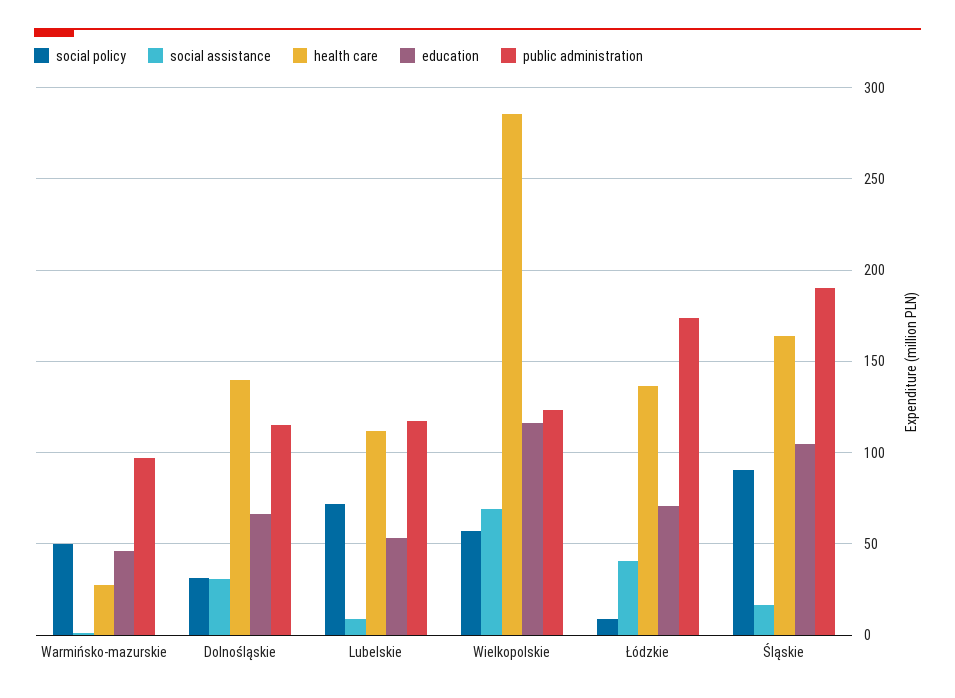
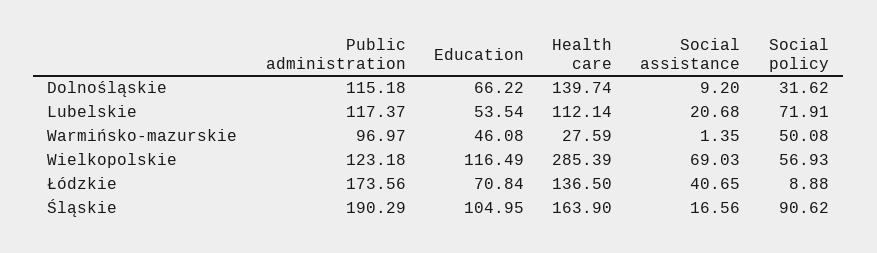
social assistance, Dolnośląskie: 30 -> 9.2
social assistance, Lubelskie: 10 -> 20.68

